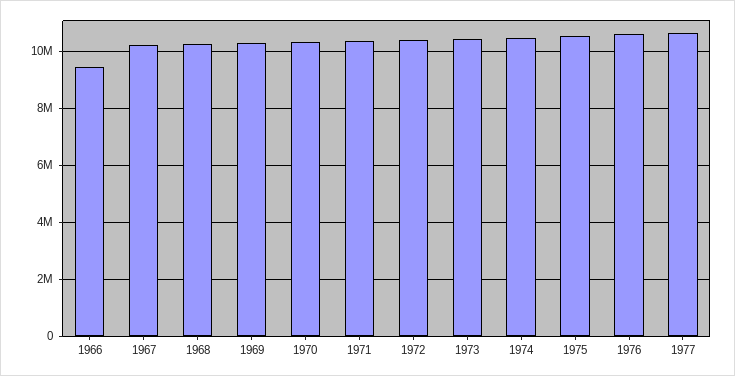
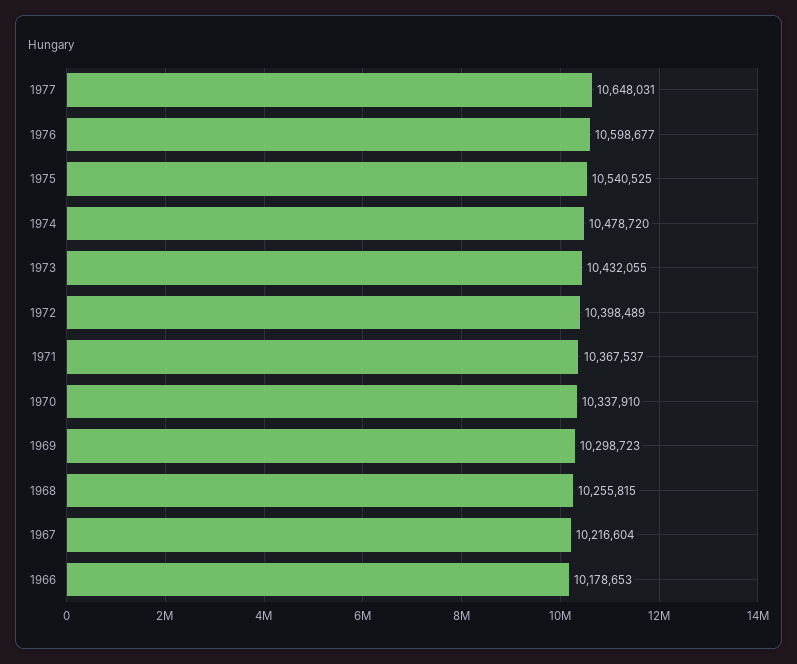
1966: 9500000 -> 10178653

